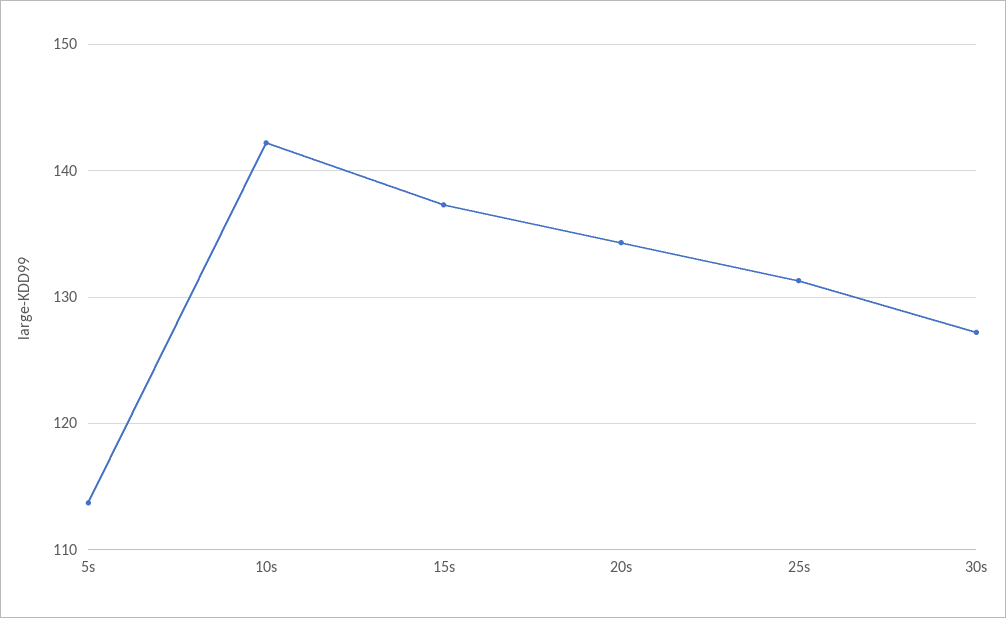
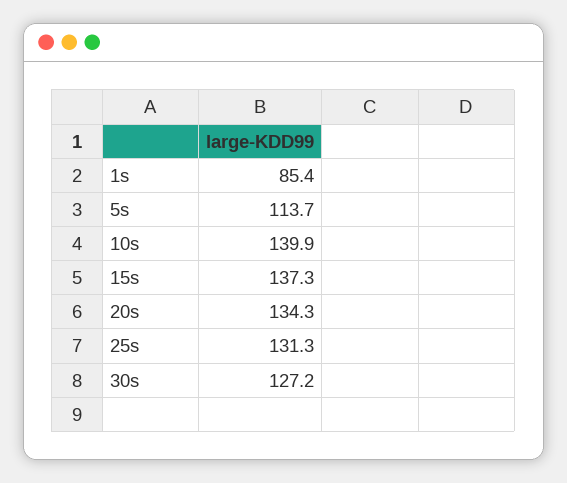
10s: 142 -> 139.9
1s: none -> 85.4

